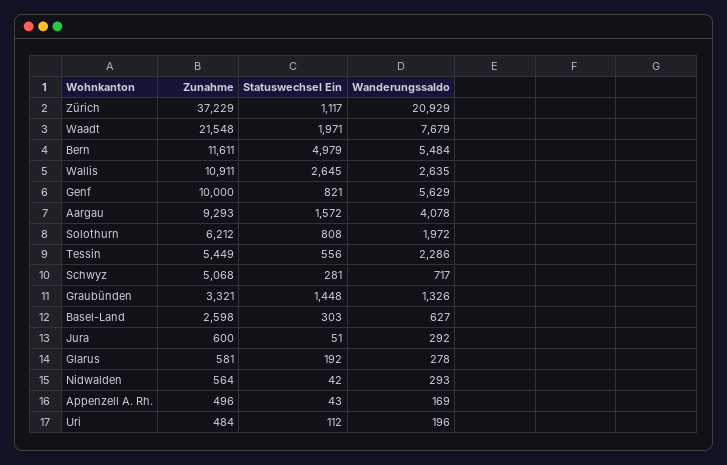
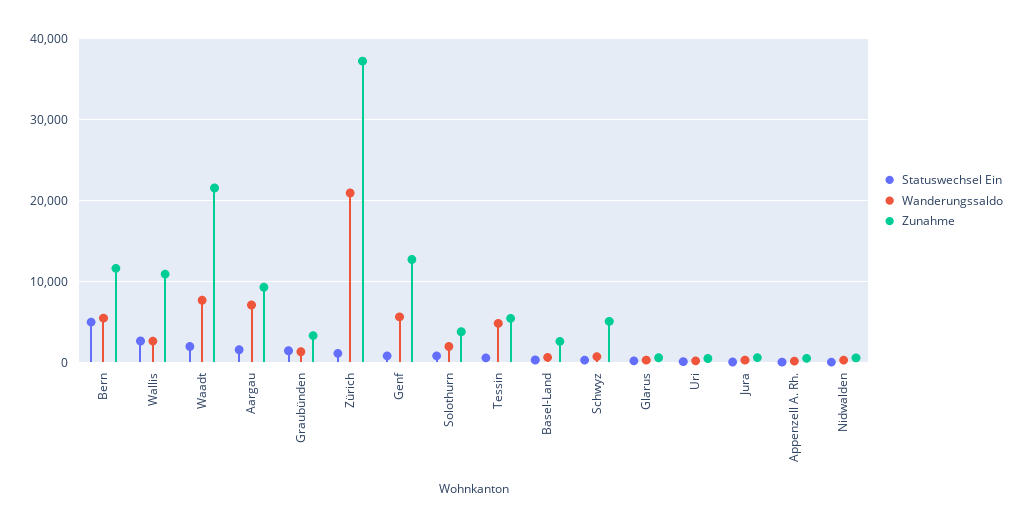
Zunahme, Genf: 10000 -> 13000
Wanderungssaldo, Aargau: 4078 -> 7000
Zunahme, Solothurn: 6212 -> 4000
Wanderungssaldo, Tessin: 2286 -> 5000

